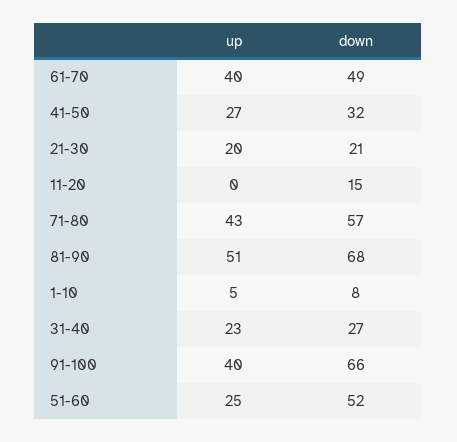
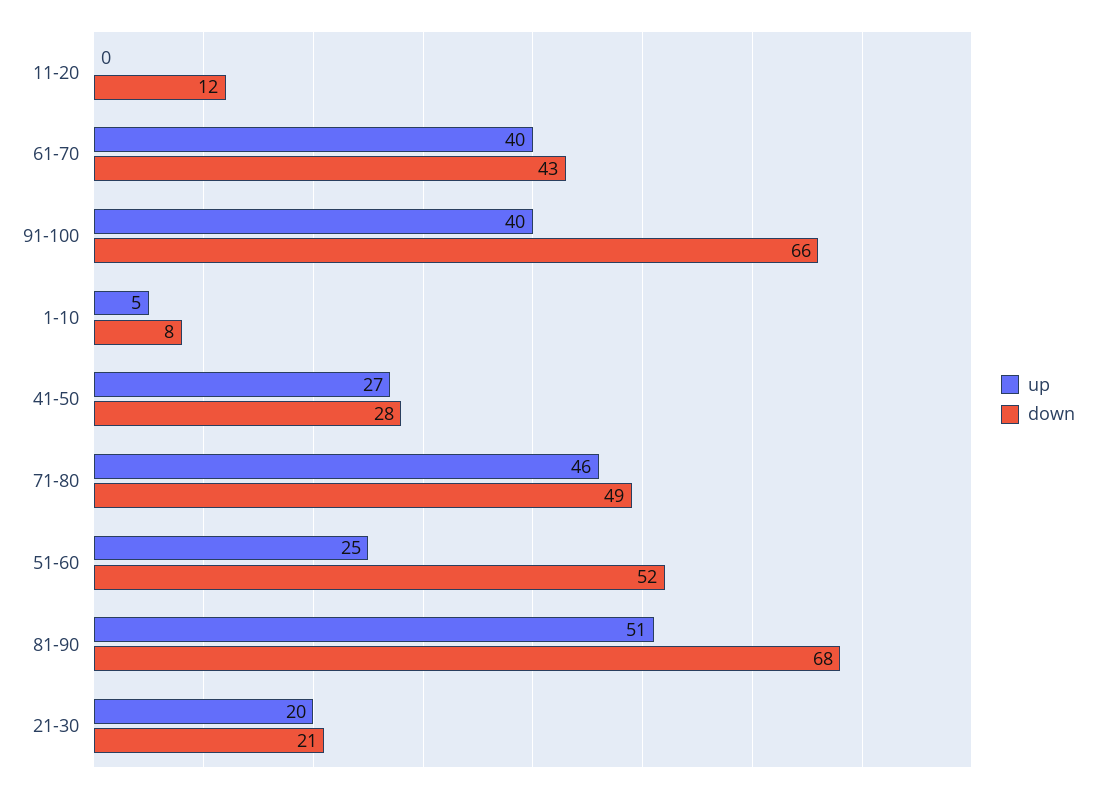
down, 61-70: 49 -> 43
down, 41-50: 32 -> 28
down, 11-20: 15 -> 12
up, 71-80: 43 -> 46
down, 71-80: 57 -> 49
up, 31-40: 23 -> none
down, 31-40: 27 -> none

